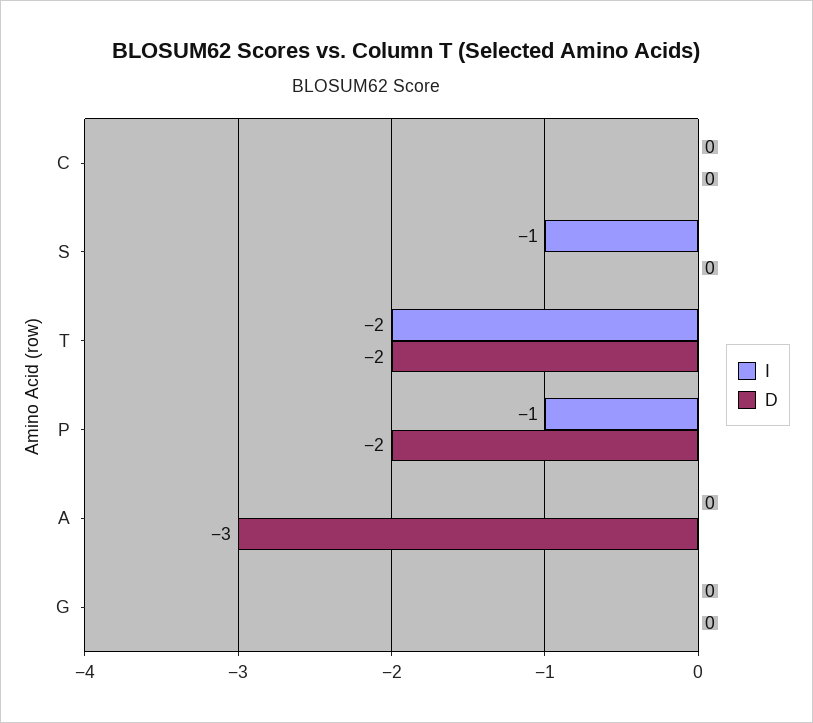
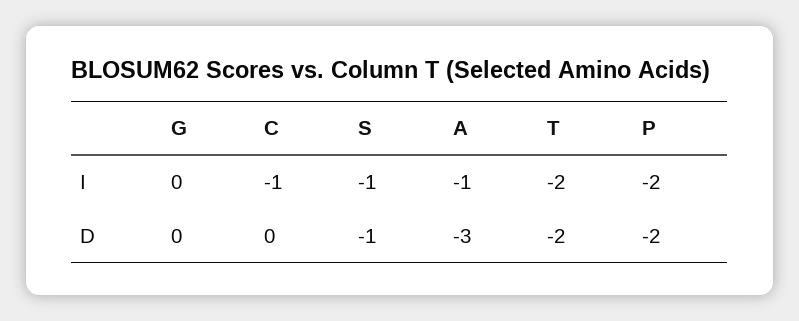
I, C: 0 -> -1
D, S: 0 -> -1
I, P: -1 -> -2
I, A: 0 -> -1

